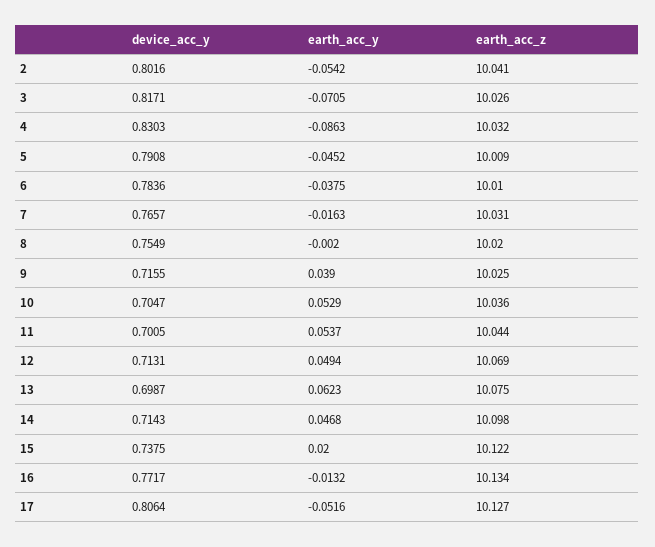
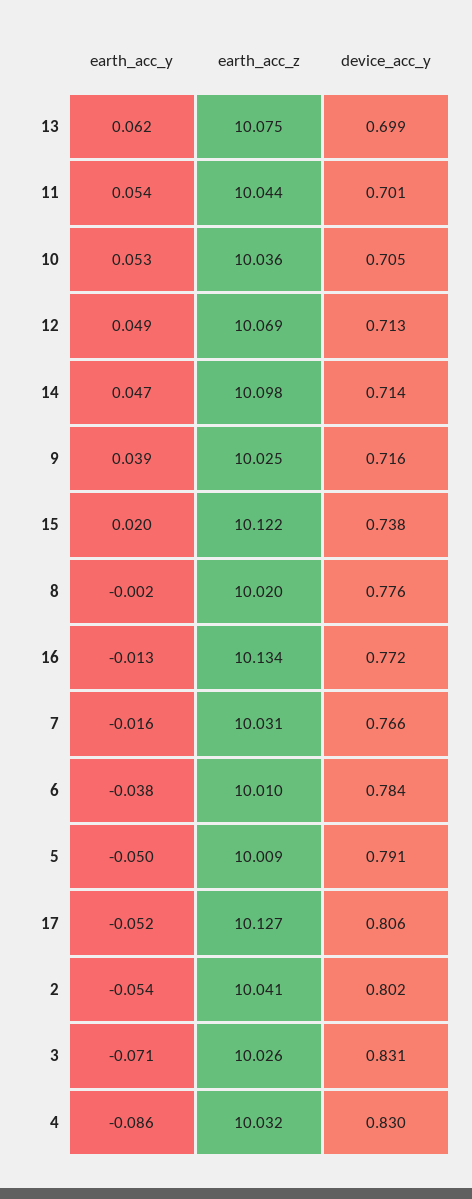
device_acc_y, 3: 0.8171 -> 0.831
earth_acc_y, 5: -0.0452 -> -0.05
device_acc_y, 8: 0.7549 -> 0.776

